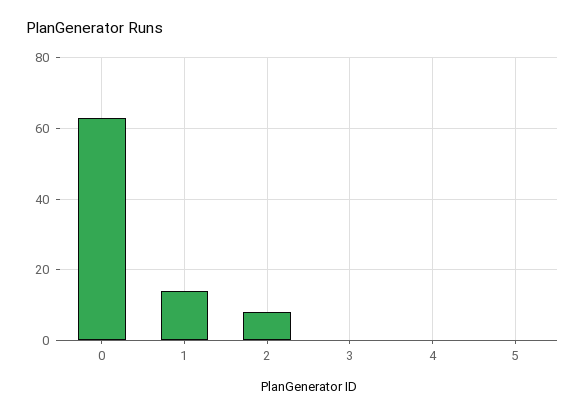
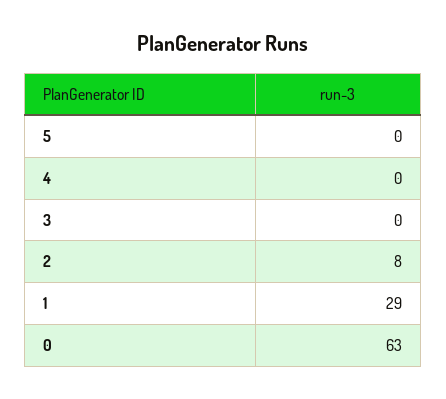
1: 15 -> 29

